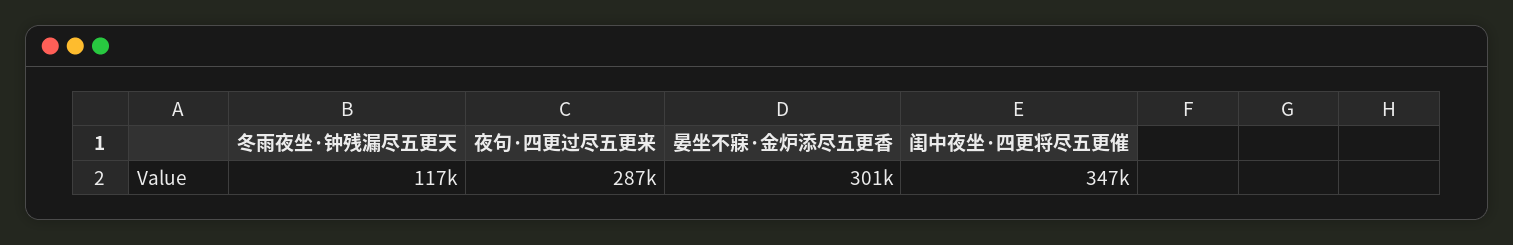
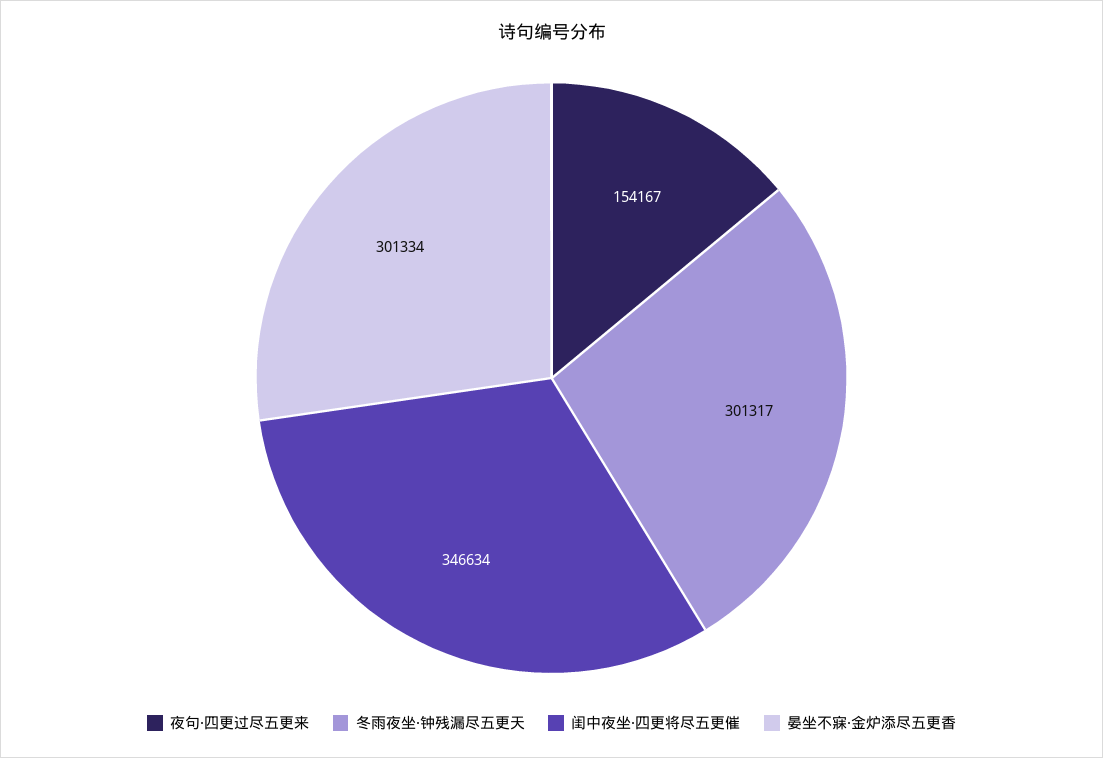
冬雨夜坐·钟残漏尽五更天: 117000 -> 301317
夜句·四更过尽五更来: 287000 -> 154167

